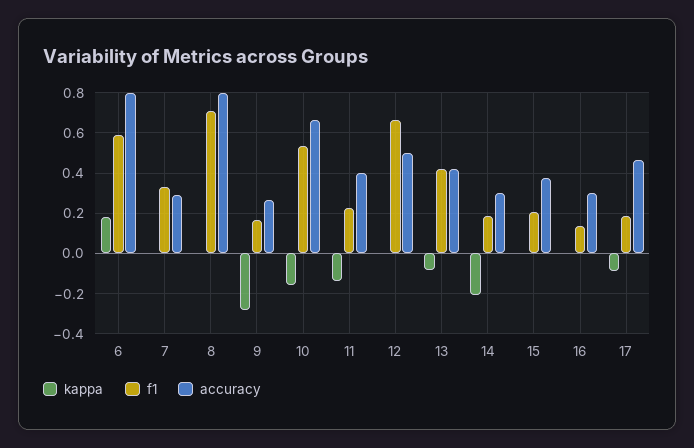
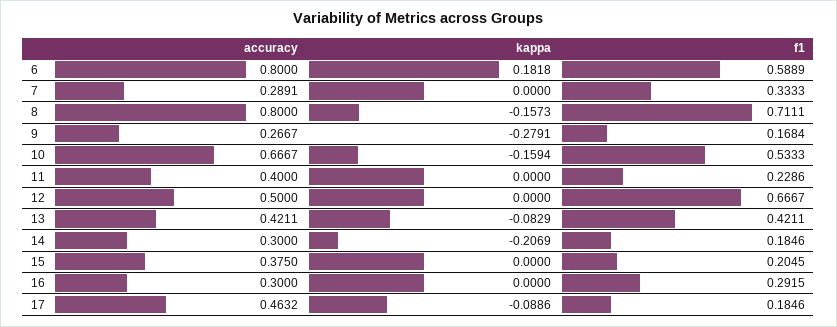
kappa, 8: 0 -> -0.1573
kappa, 11: -0.15 -> 0
f1, 16: 0.15 -> 0.2915

